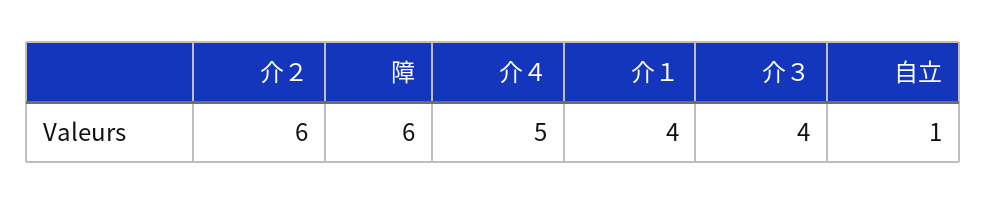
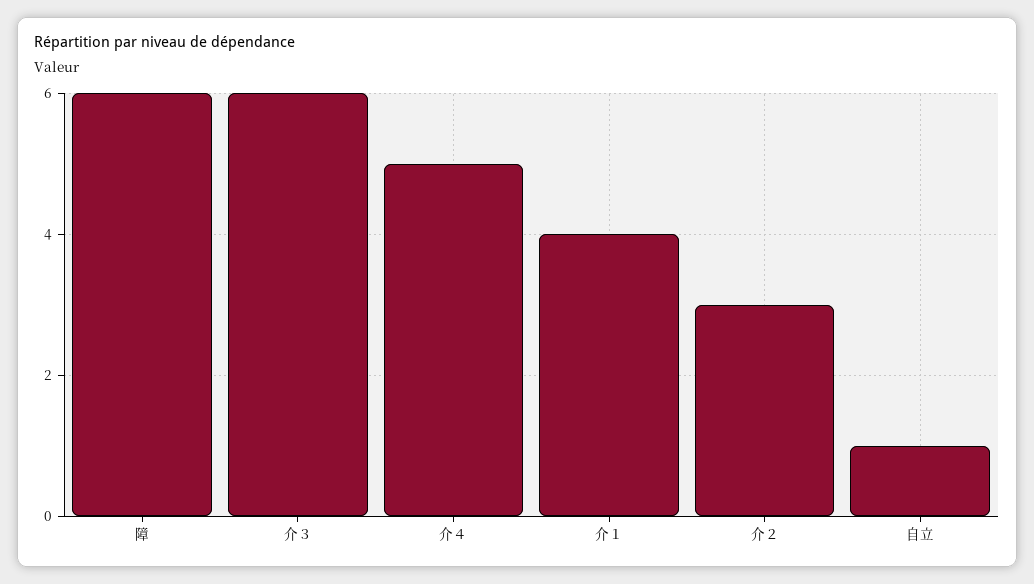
介２: 6 -> 3
介３: 4 -> 6

